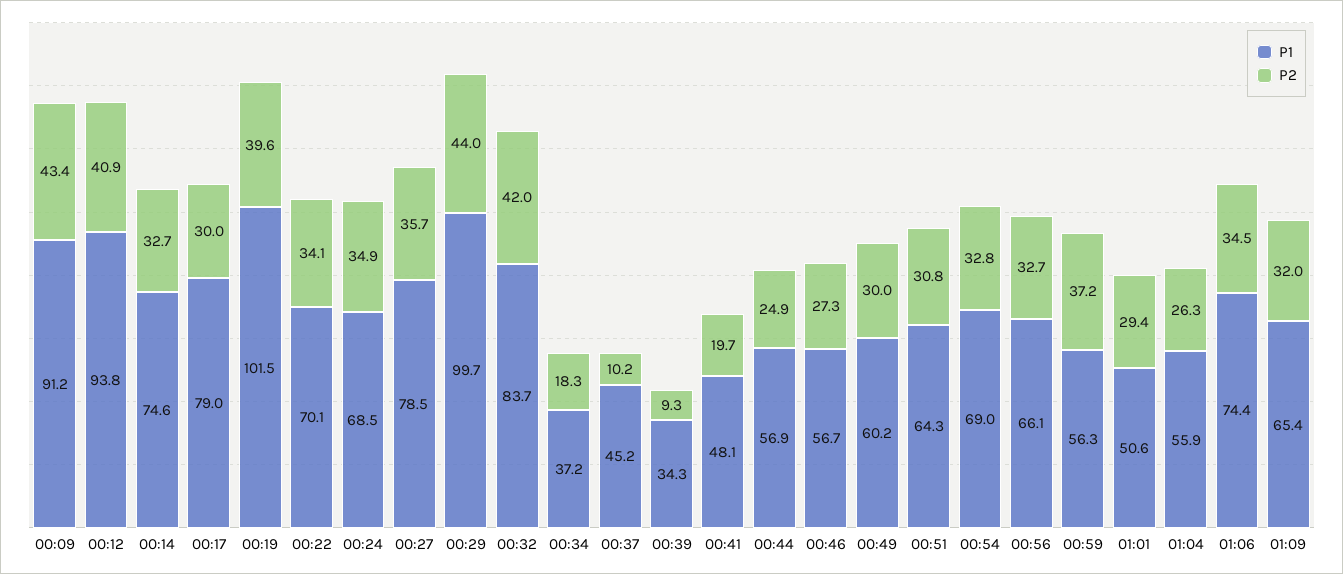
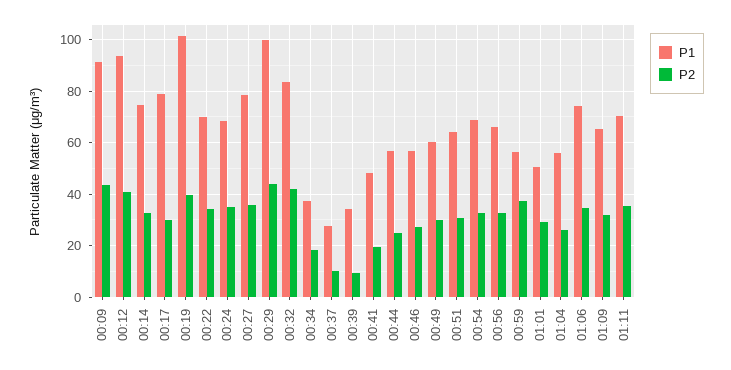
P1, 00:37: 45.2 -> 27.5
P1, 01:11: none -> 70
P2, 01:11: none -> 35

